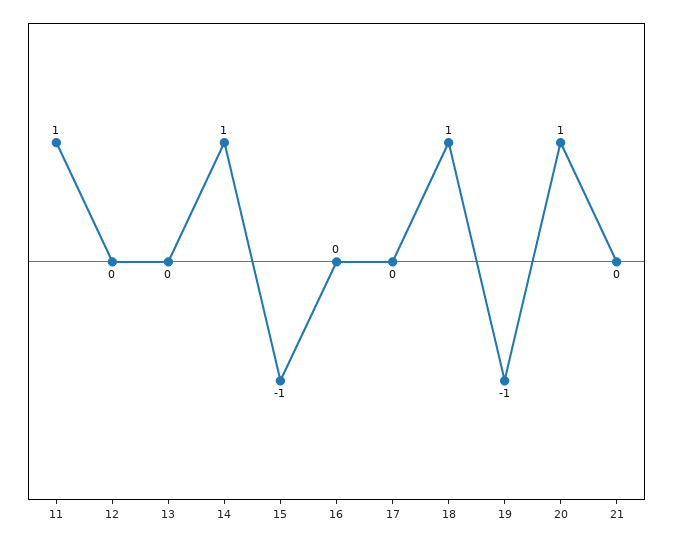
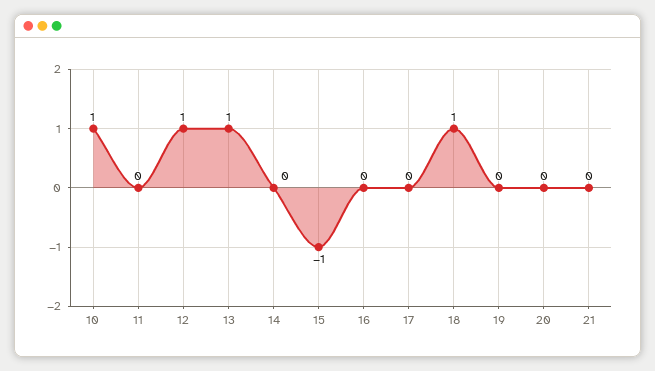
11: 1 -> 0
12: 0 -> 1
13: 0 -> 1
14: 1 -> 0
19: -1 -> 0
20: 1 -> 0
10: none -> 1

